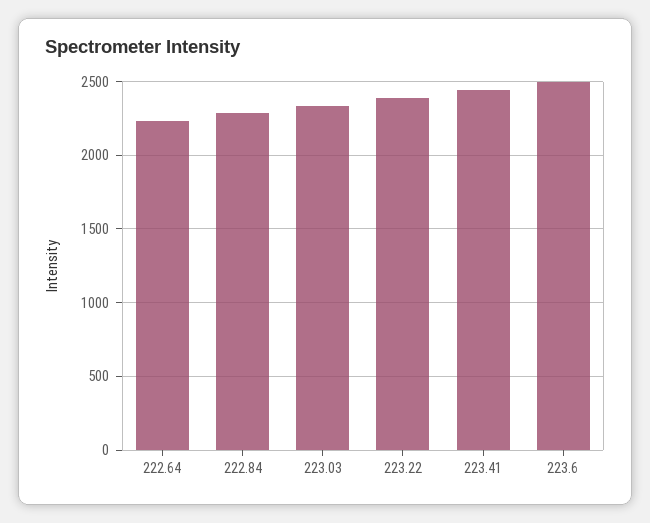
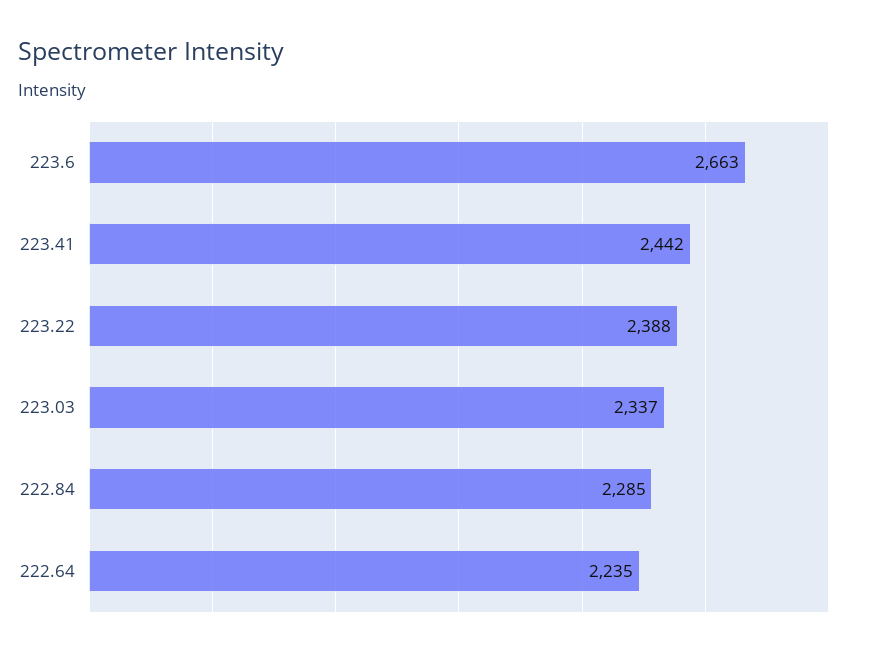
223.6: 2500 -> 2663

